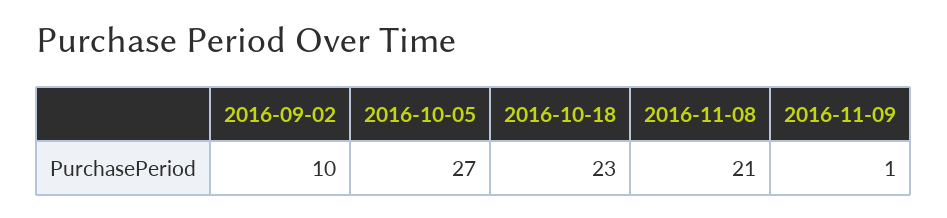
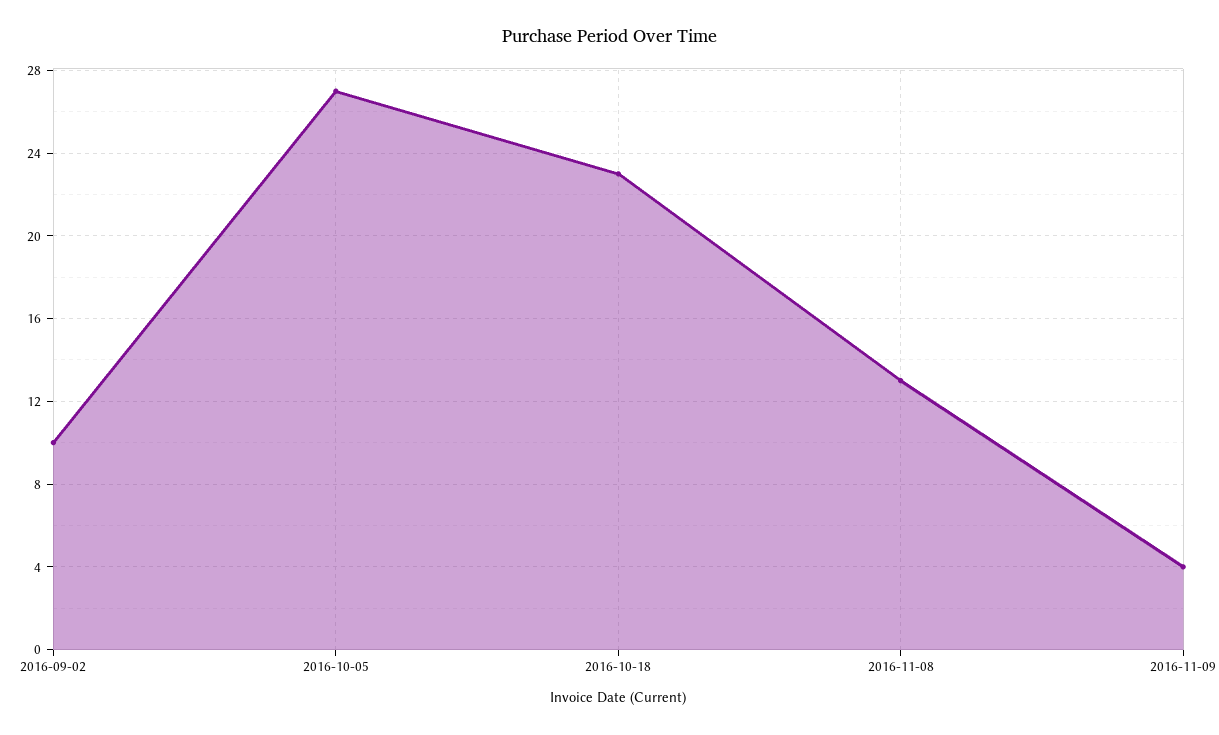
2016-11-08: 21 -> 13
2016-11-09: 1 -> 4

